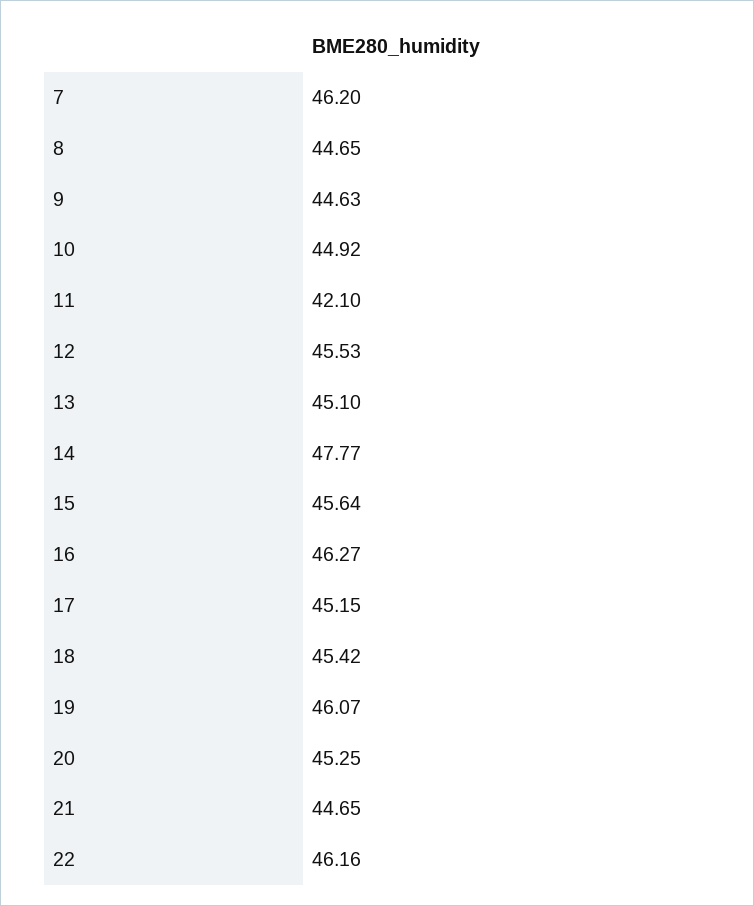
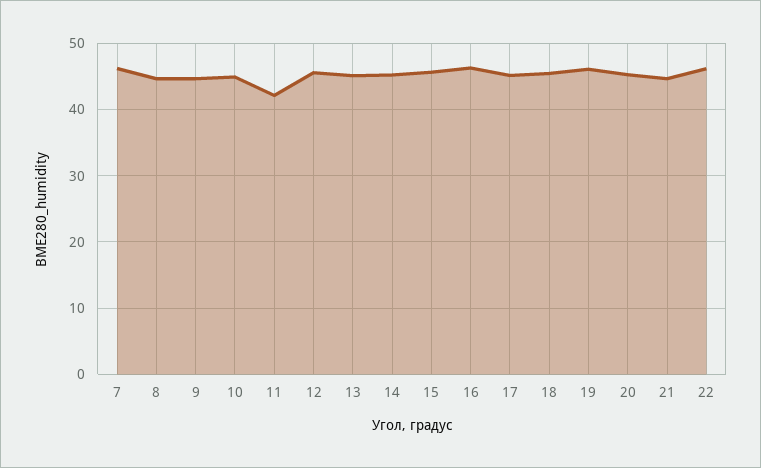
14: 47.77 -> 45

